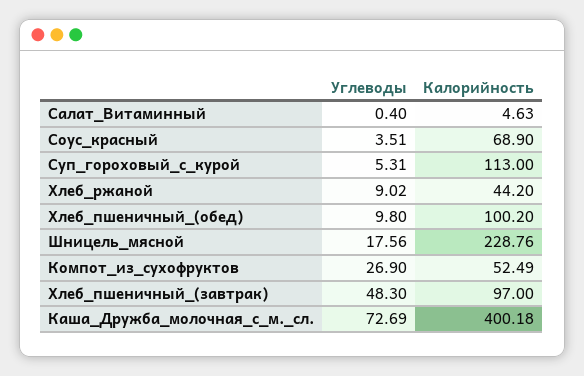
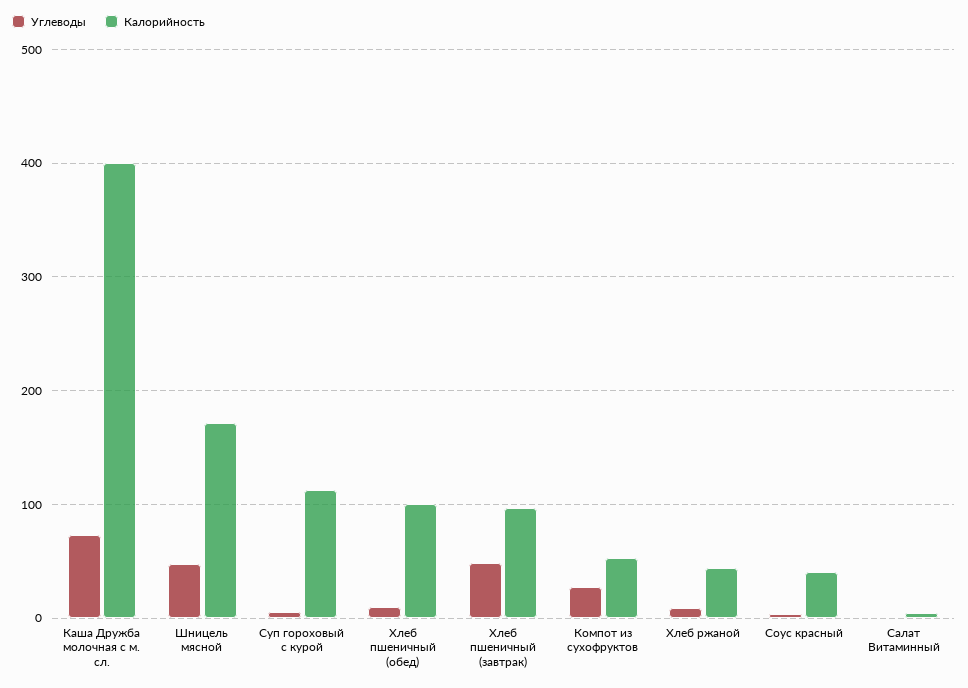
Калорийность, Соус_красный: 68.9 -> 40
Углеводы, Шницель_мясной: 17.56 -> 50
Калорийность, Шницель_мясной: 228.76 -> 170

